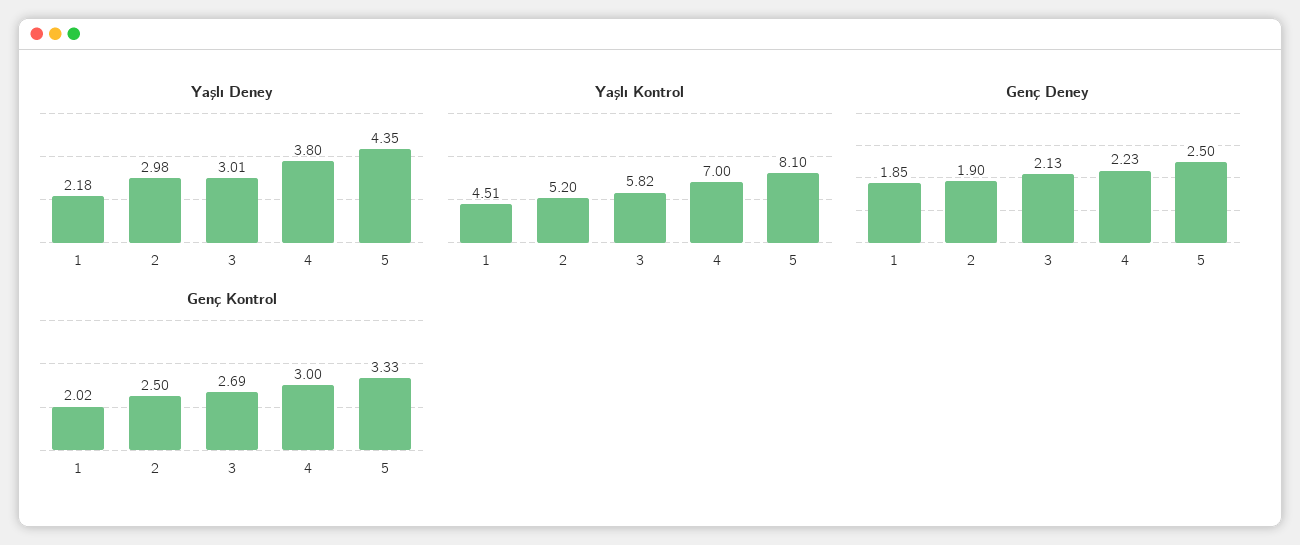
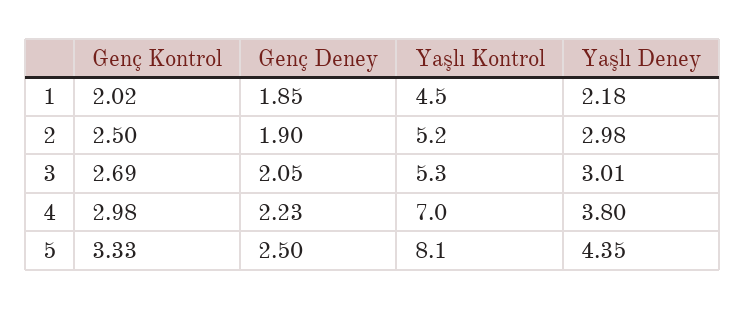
Yaşlı Kontrol, 1: 4.51 -> 4.5
Yaşlı Kontrol, 3: 5.82 -> 5.3
Genç Deney, 3: 2.13 -> 2.05
Genç Kontrol, 4: 3 -> 2.98

